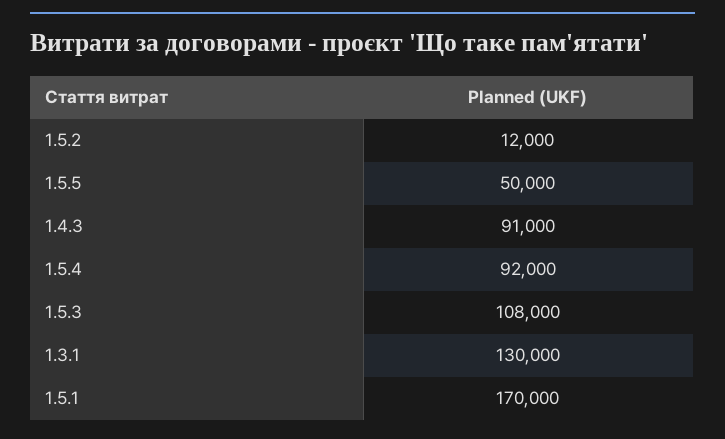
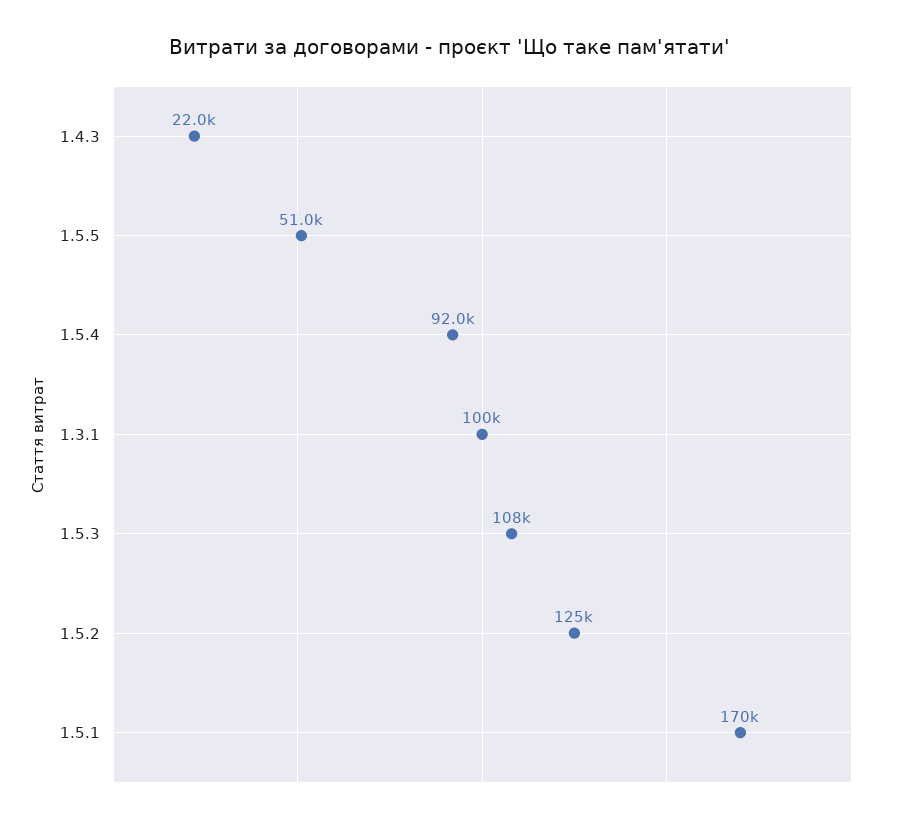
1.5.2: 12000 -> 125000
1.5.5: 50000 -> 51000
1.4.3: 91000 -> 22000
1.3.1: 130000 -> 100000

